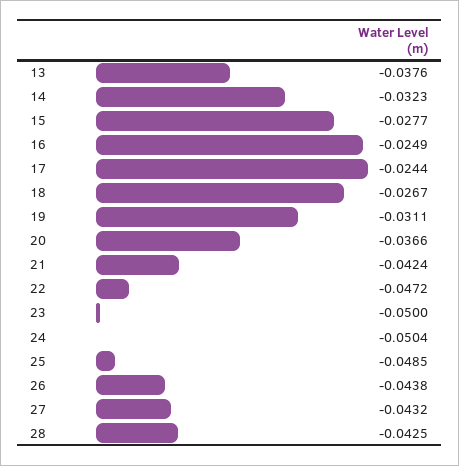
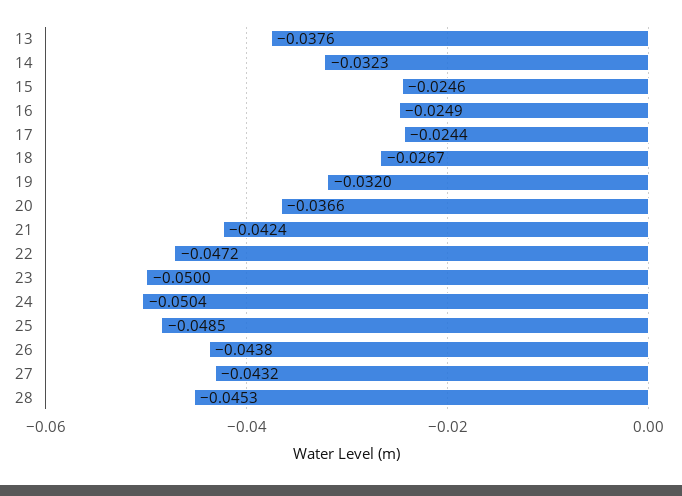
15: -0.0277 -> -0.0246
19: -0.0311 -> -0.032
28: -0.0425 -> -0.0453

